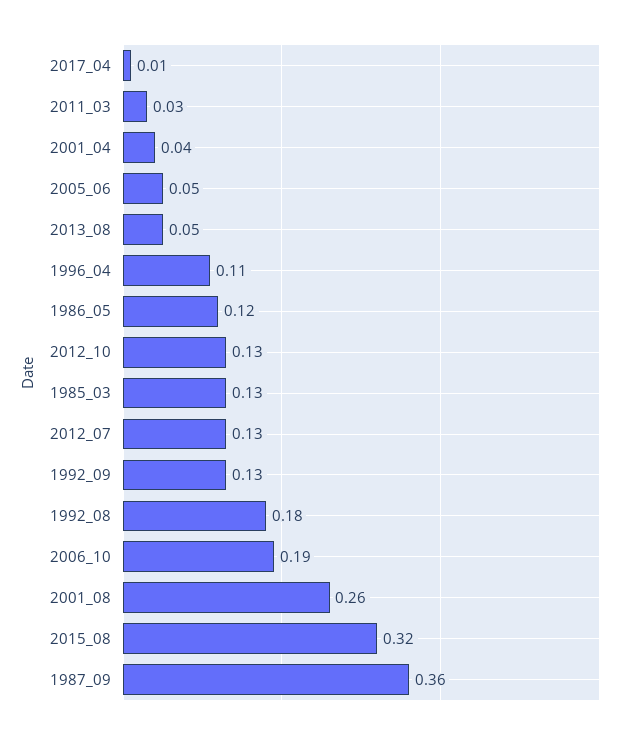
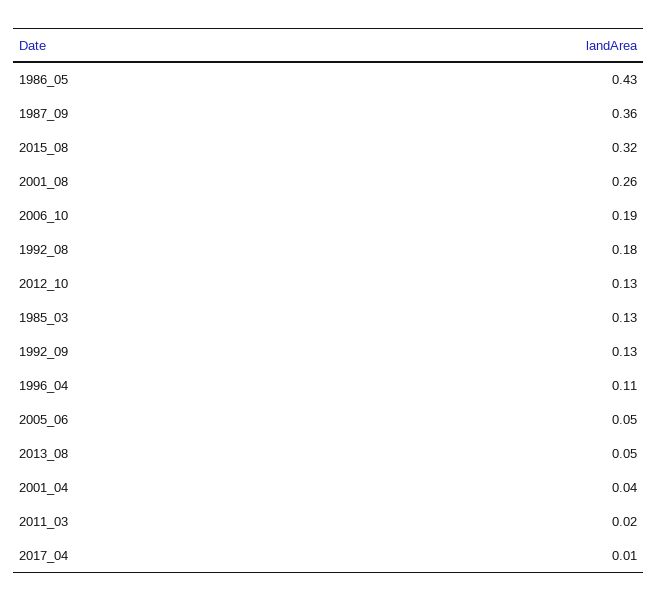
2011_03: 0.03 -> 0.02
1986_05: 0.12 -> 0.43
2012_07: 0.13 -> none

